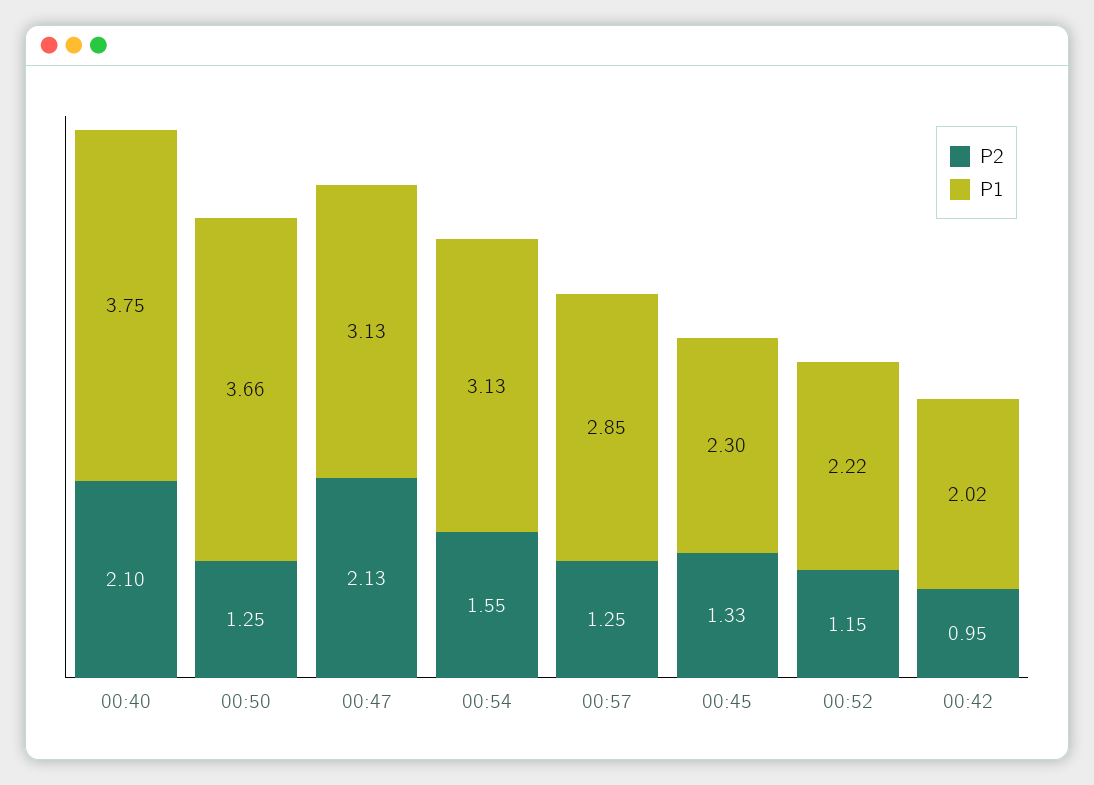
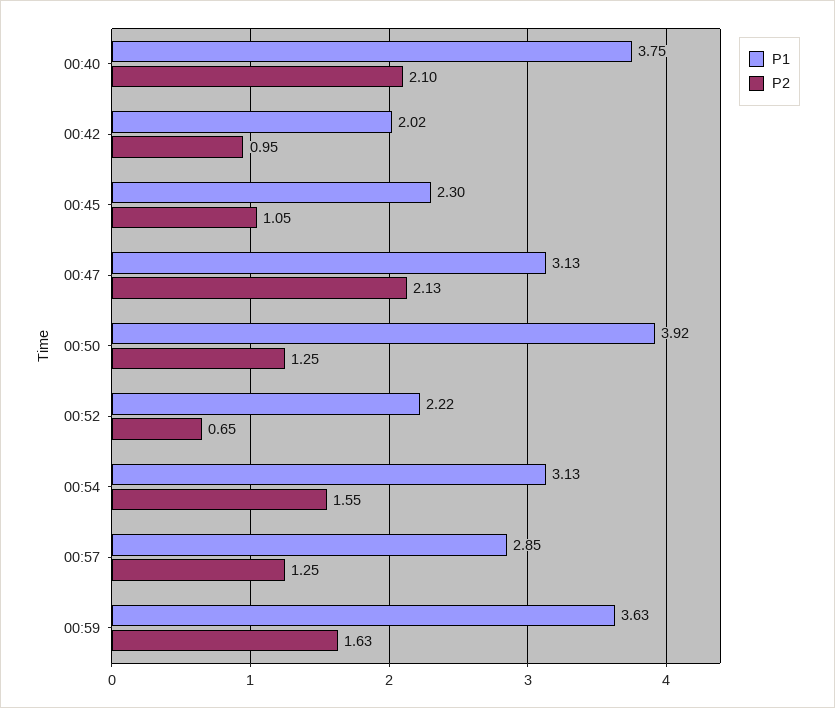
P1, 00:50: 3.66 -> 3.92
P2, 00:45: 1.33 -> 1.05
P2, 00:52: 1.15 -> 0.65
P1, 00:59: none -> 3.63
P2, 00:59: none -> 1.63

